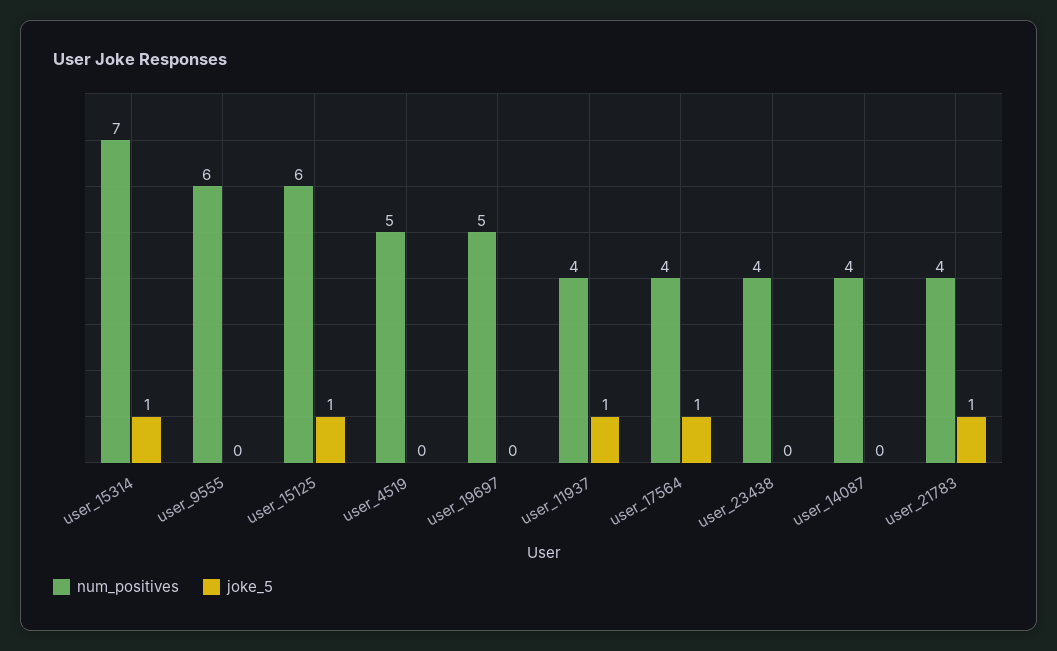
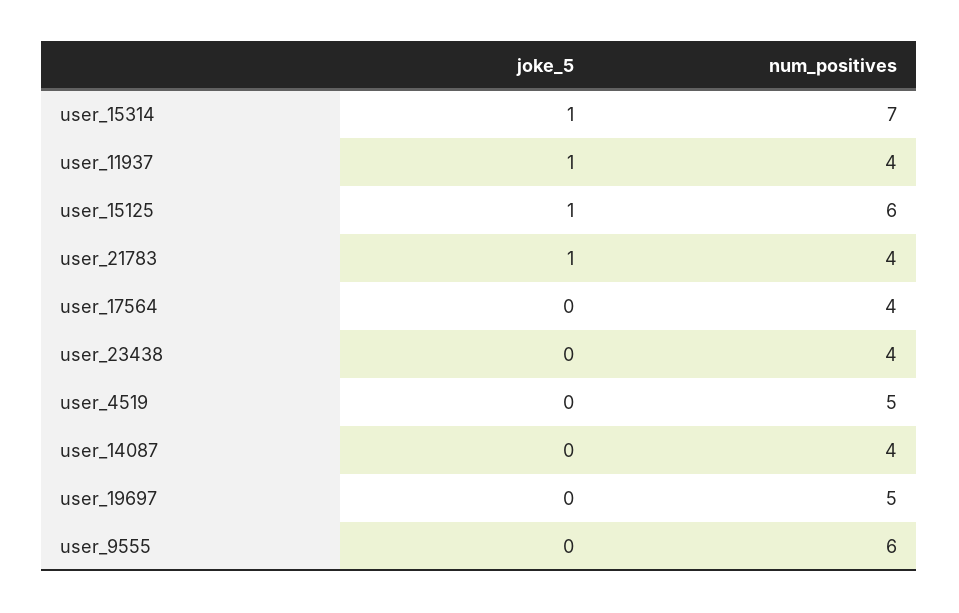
joke_5, user_17564: 1 -> 0

